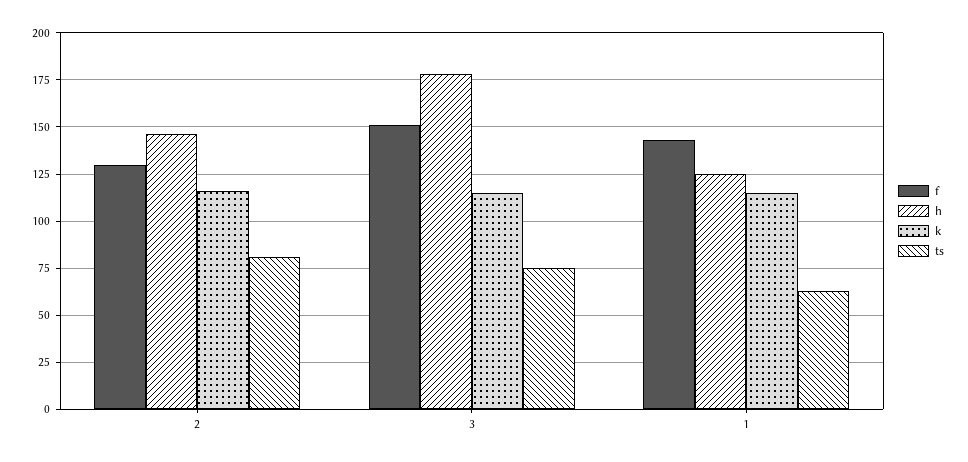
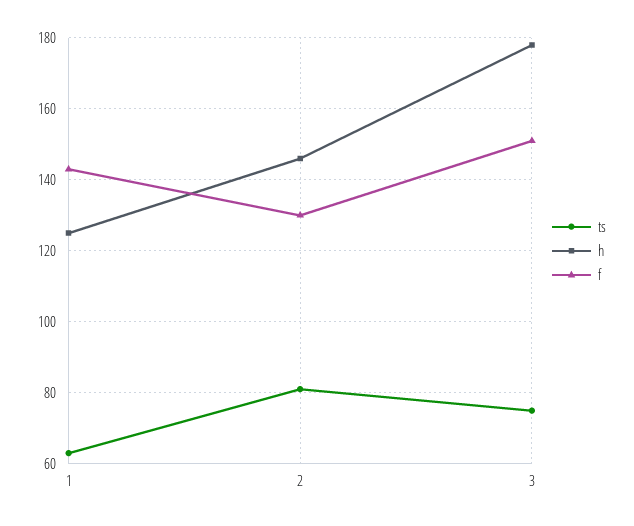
k, 2: 115 -> none
k, 3: 115 -> none
k, 1: 115 -> none

